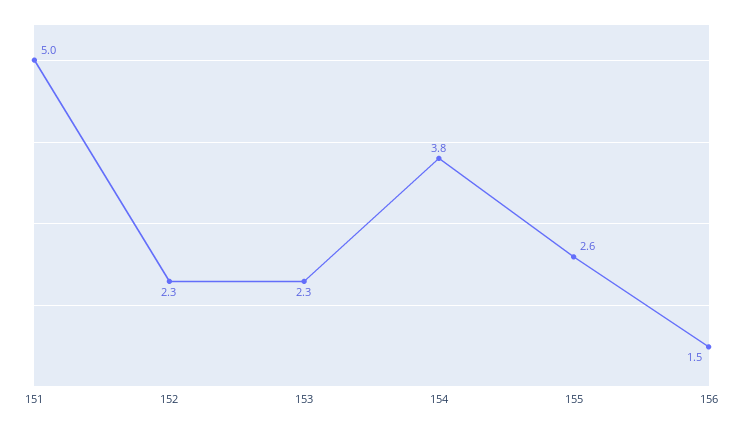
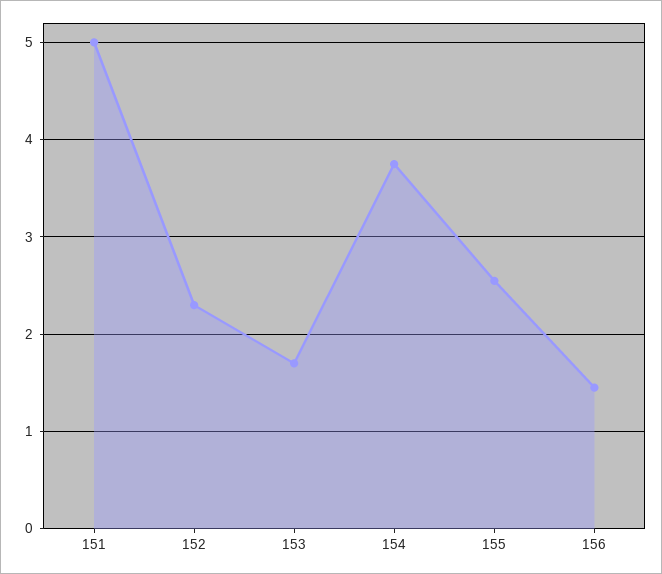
153: 2.3 -> 1.7

